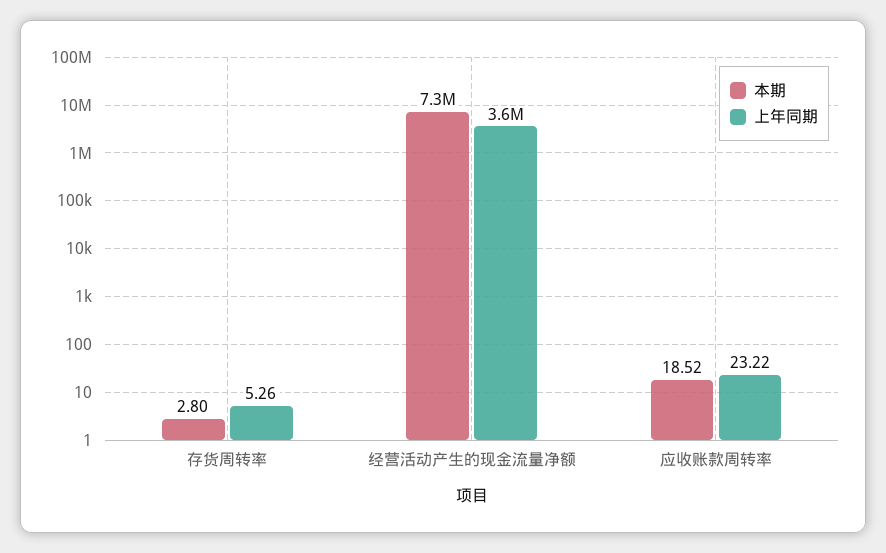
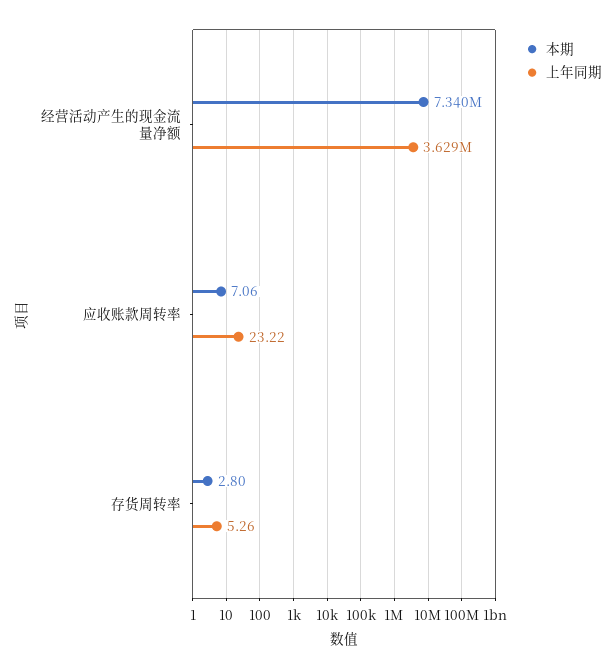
本期, 应收账款周转率: 18.52 -> 7.06

